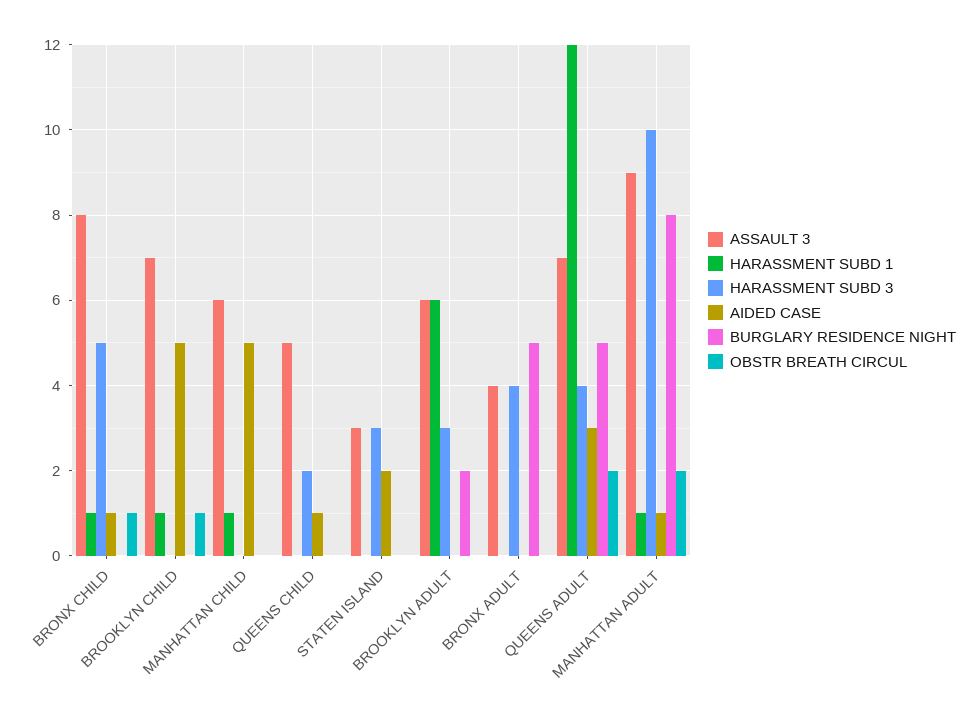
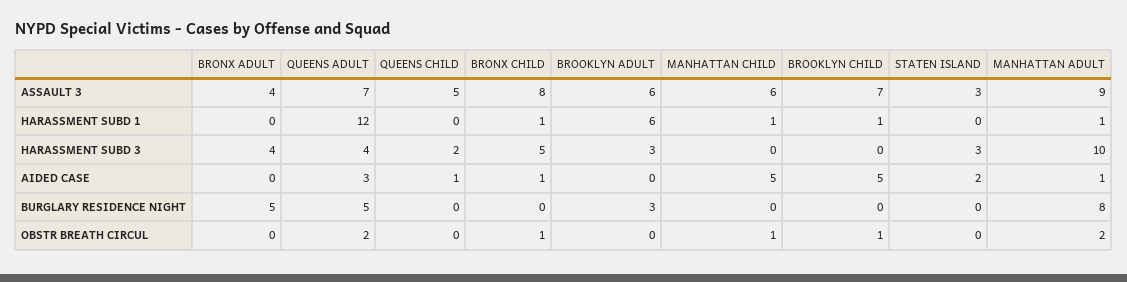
OBSTR BREATH CIRCUL, MANHATTAN CHILD: 0 -> 1
BURGLARY RESIDENCE NIGHT, BROOKLYN ADULT: 2 -> 3

